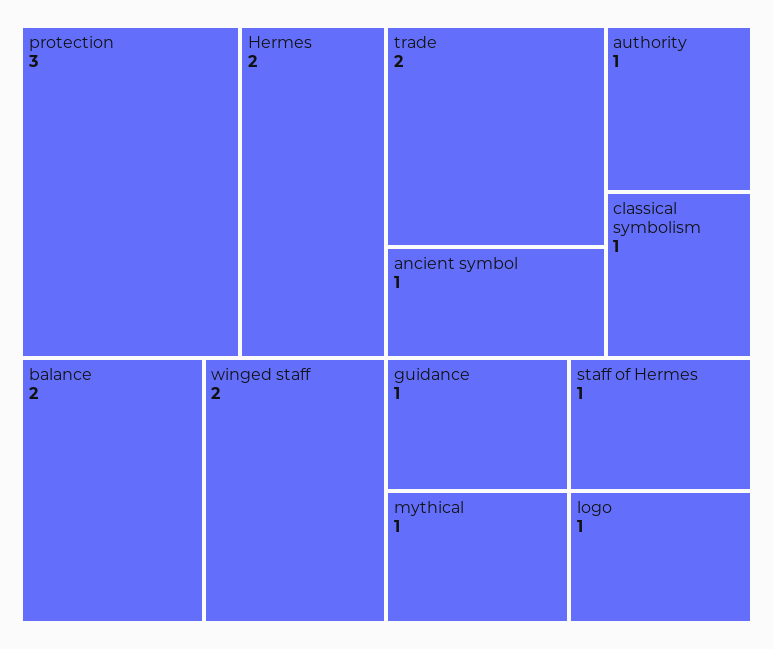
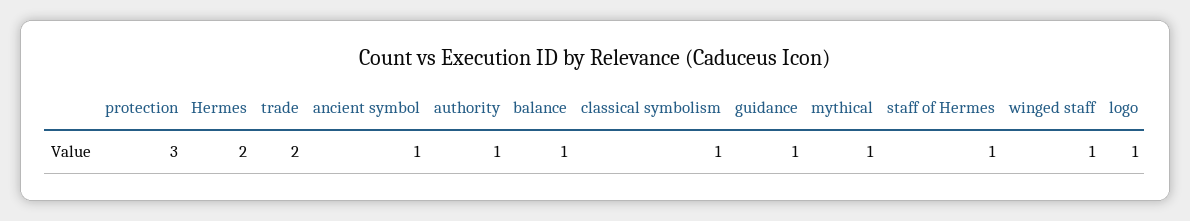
balance: 2 -> 1
winged staff: 2 -> 1

